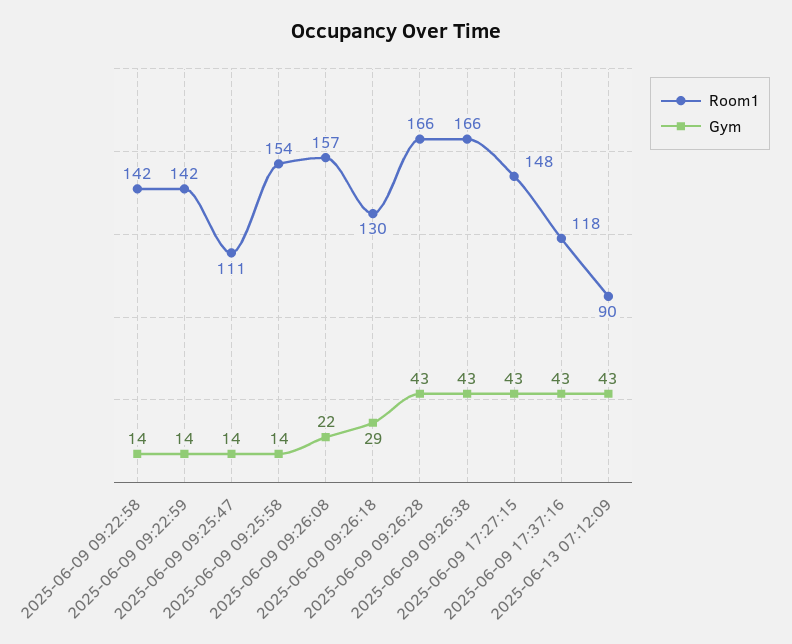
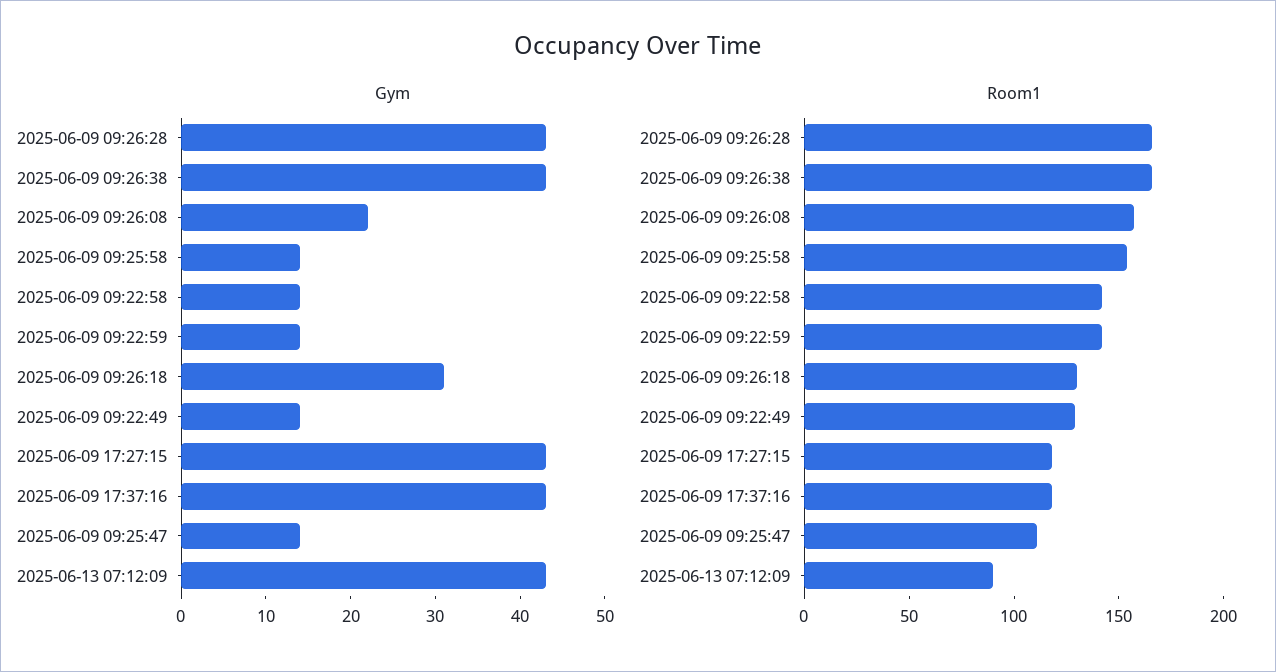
Gym, 2025-06-09 09:26:18: 29 -> 31
Room1, 2025-06-09 17:27:15: 148 -> 120
Gym, 2025-06-09 09:22:49: none -> 14
Room1, 2025-06-09 09:22:49: none -> 130

